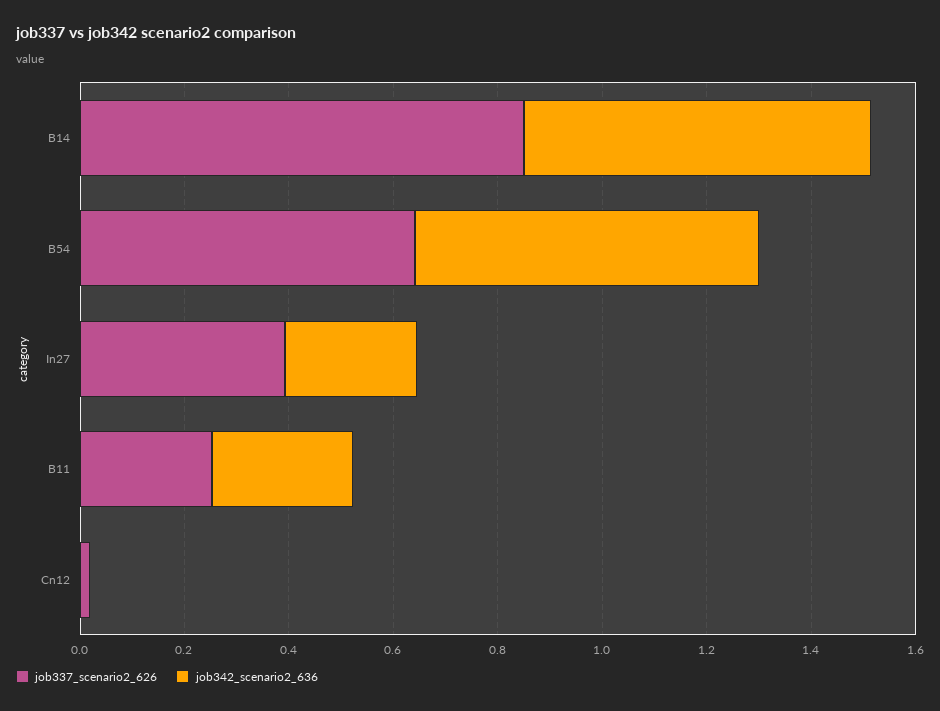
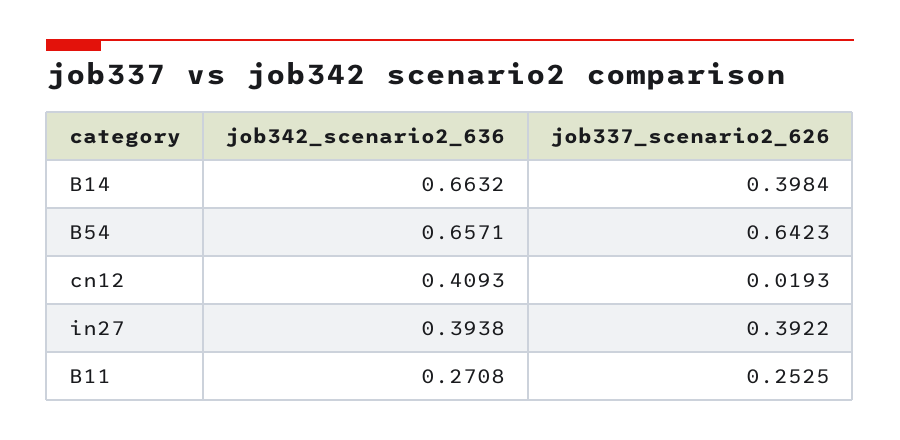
job337_scenario2_626, B14: 0.85 -> 0.3984
job342_scenario2_636, In27: 0.25 -> 0.3938
job342_scenario2_636, Cn12: 0 -> 0.4093

